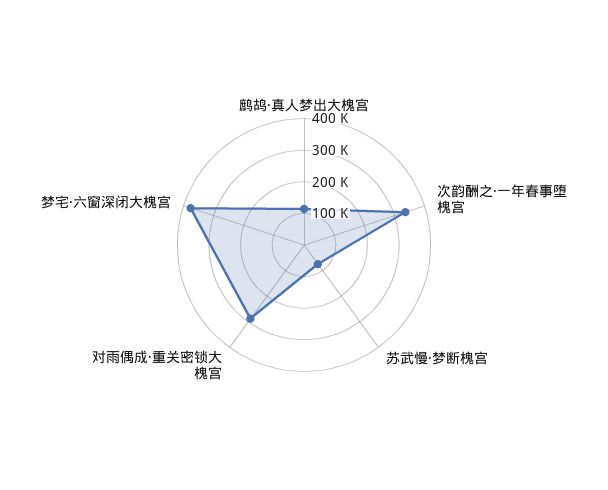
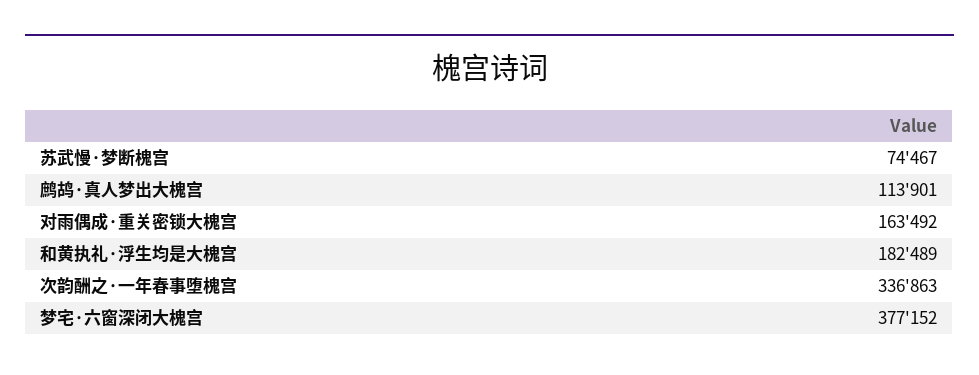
对雨偶成·重关密锁大槐宫: 300000 -> 163492
和黄执礼·浮生均是大槐宫: none -> 182489

